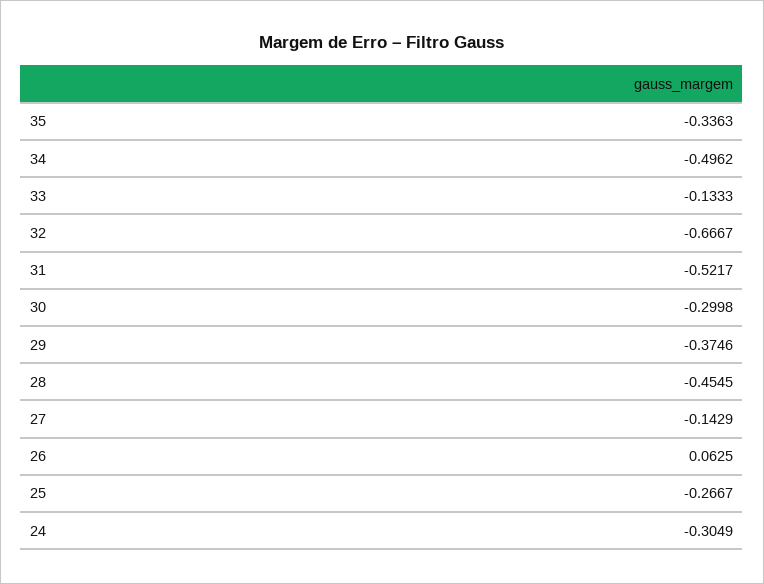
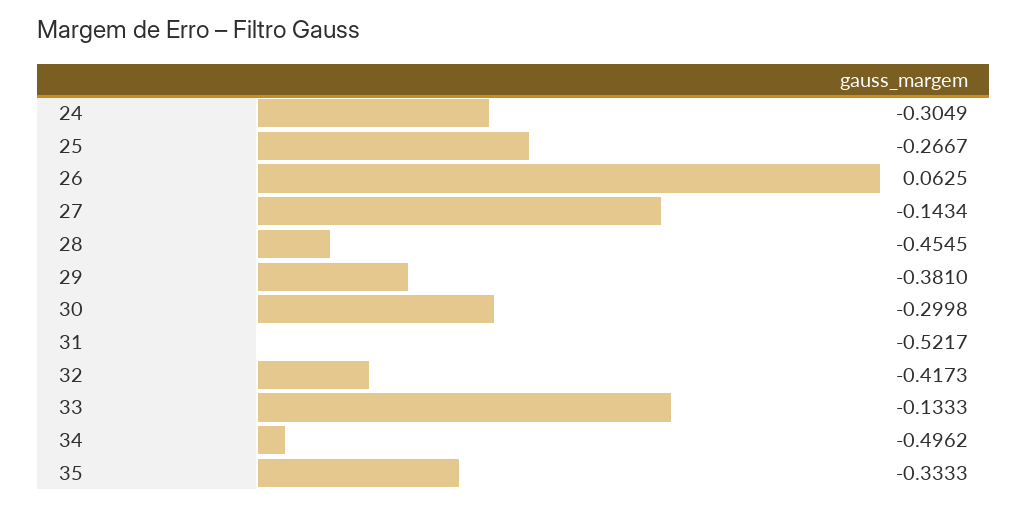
35: -0.3363 -> -0.3333
32: -0.6667 -> -0.4173
29: -0.3746 -> -0.381
27: -0.1429 -> -0.1434

